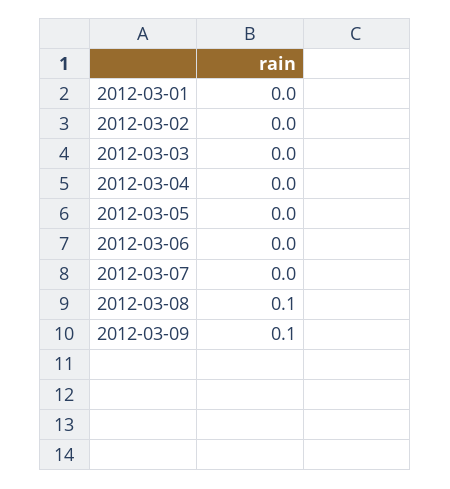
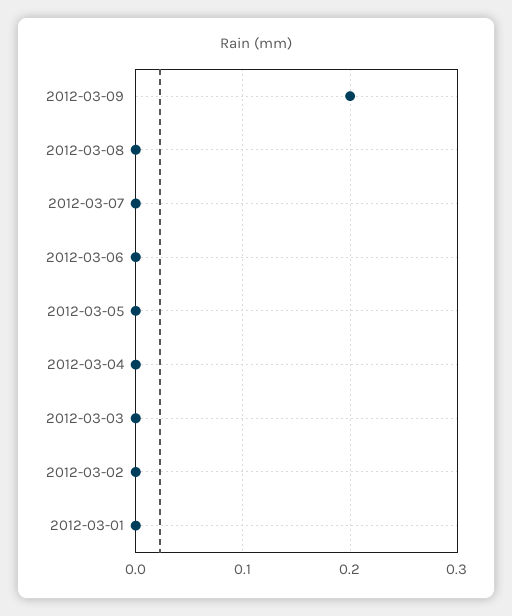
2012-03-08: 0.1 -> 0
2012-03-09: 0.1 -> 0.2

